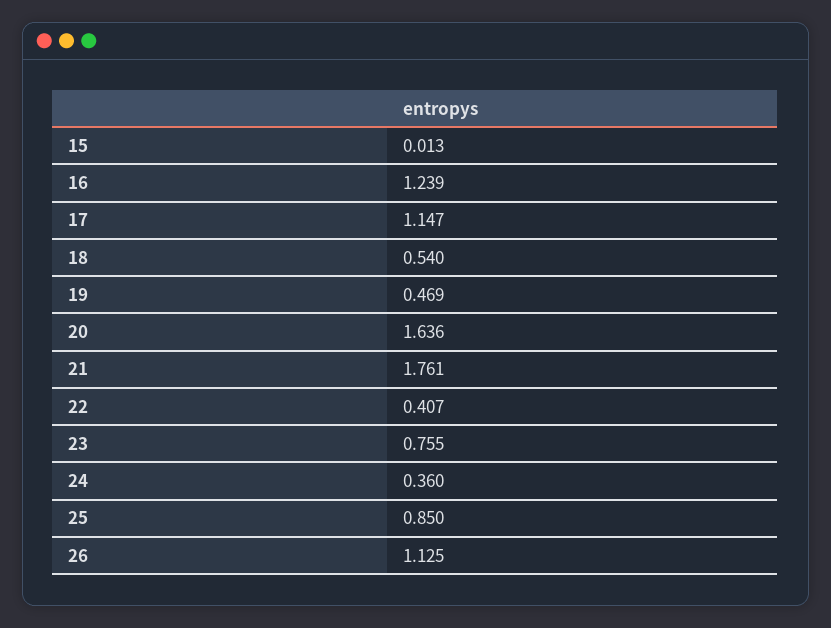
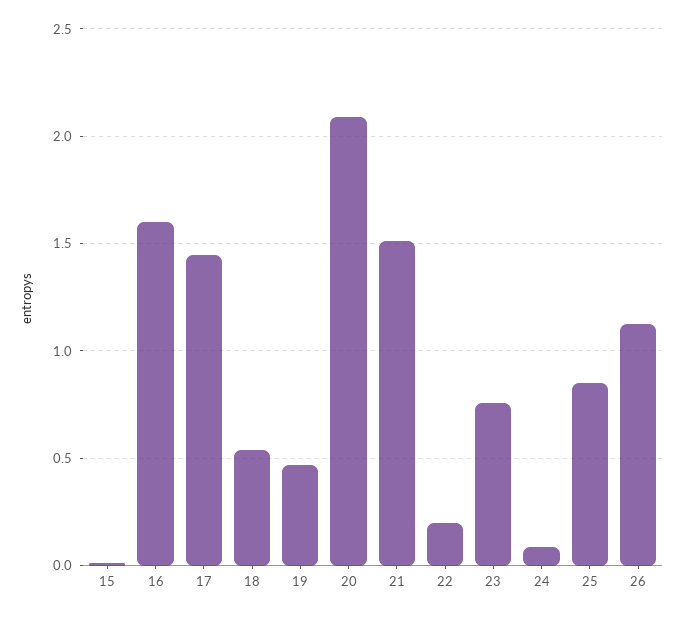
16: 1.239 -> 1.6
17: 1.147 -> 1.45
20: 1.636 -> 2.1
21: 1.761 -> 1.5
22: 0.407 -> 0.2
24: 0.36 -> 0.1

